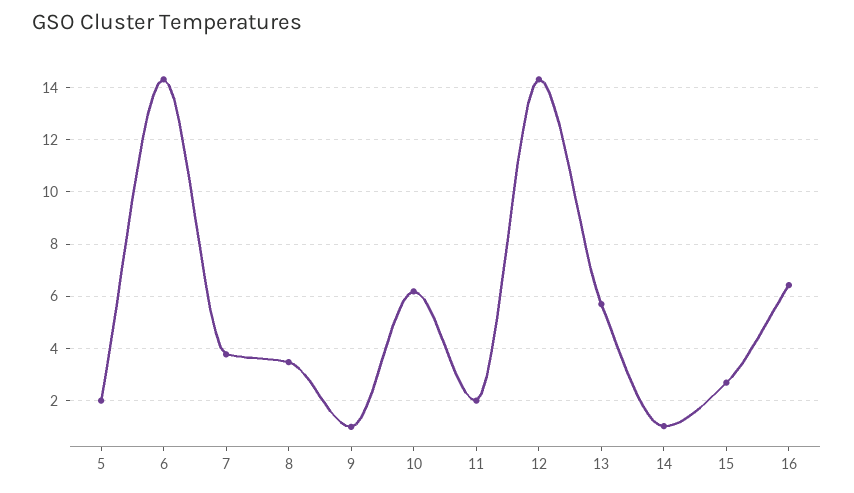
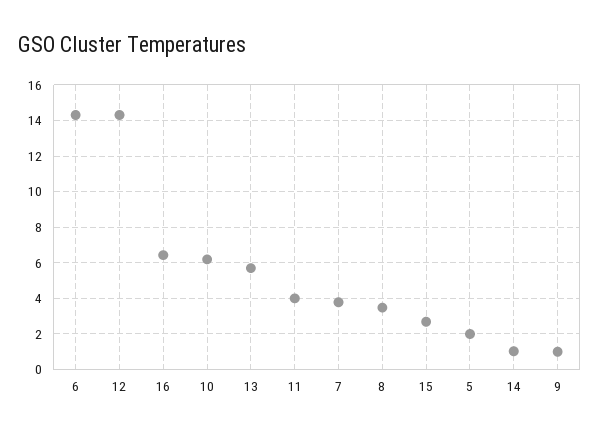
11: 2 -> 4

